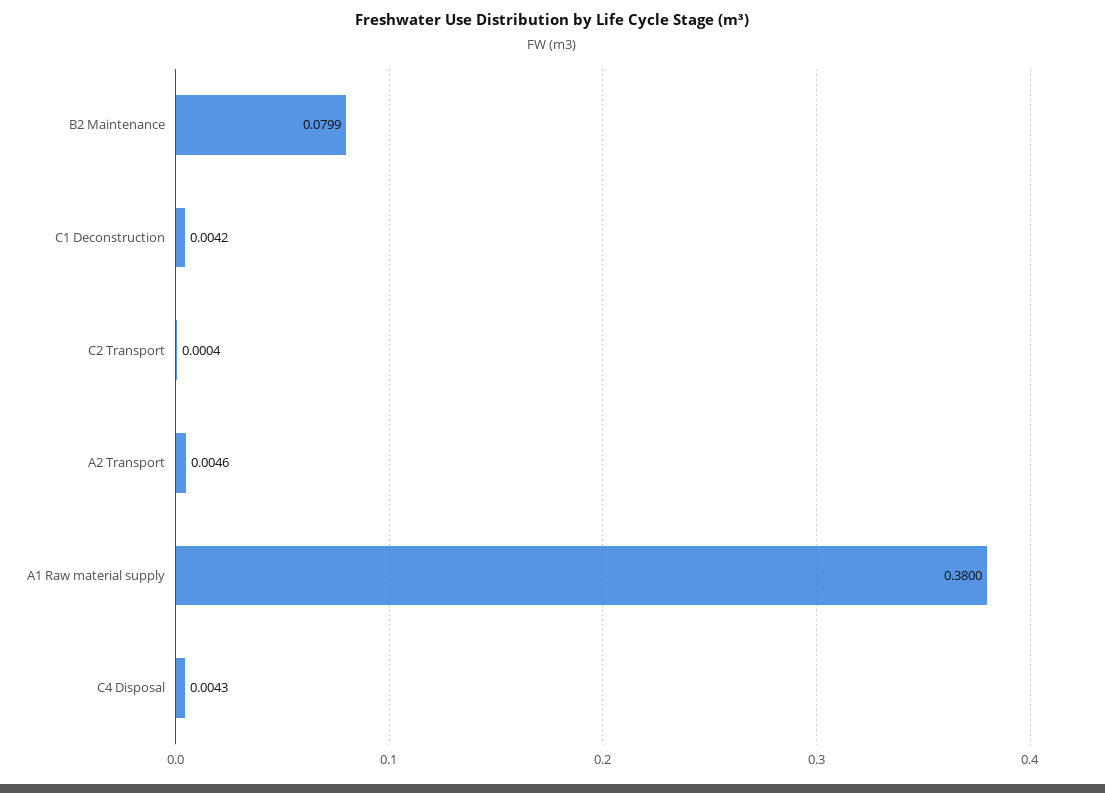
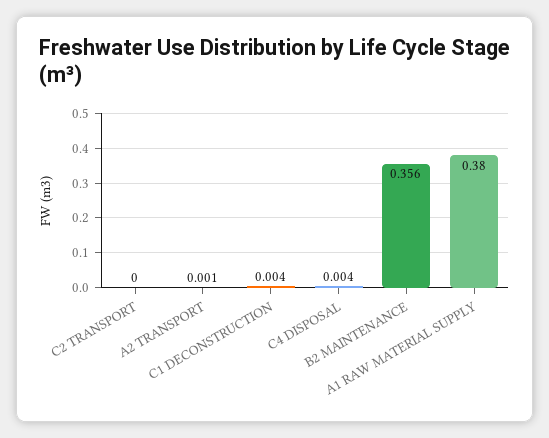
B2 Maintenance: 0.0799 -> 0.356
A2 Transport: 0.0046 -> 0.001

